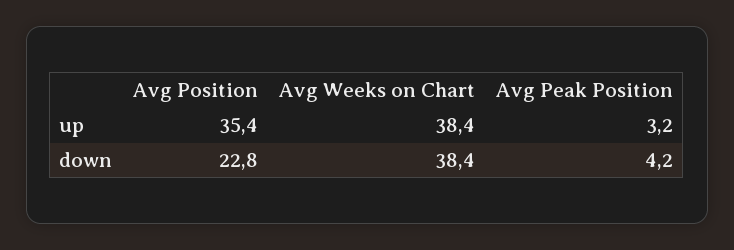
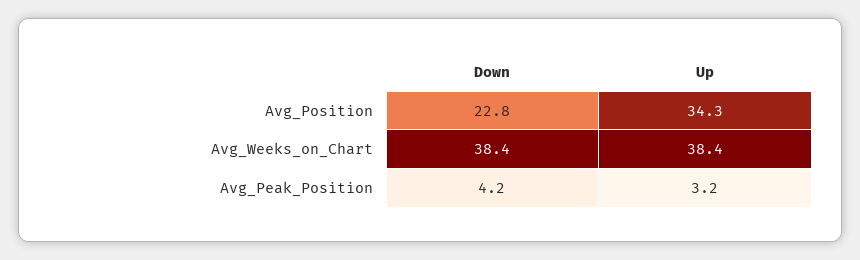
Avg Position, up: 35.4 -> 34.3

